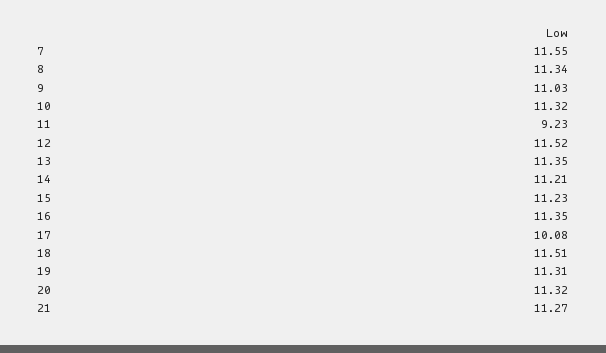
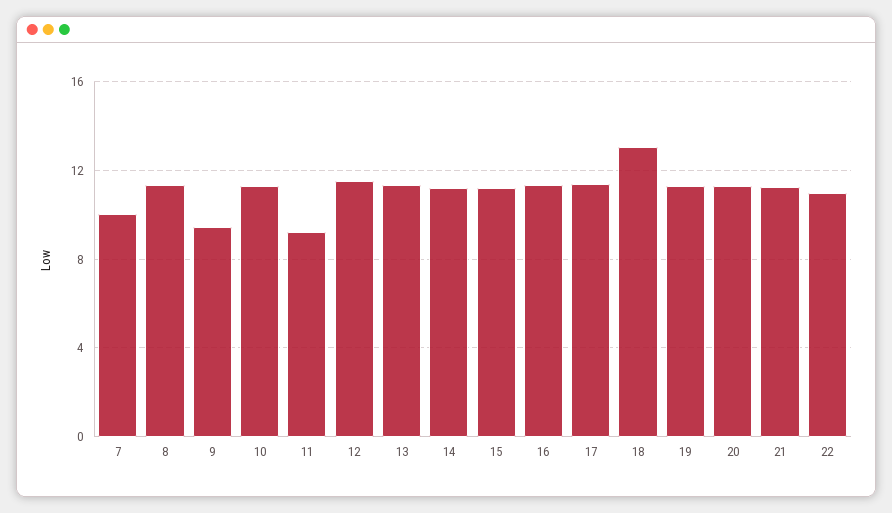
7: 11.55 -> 10
9: 11.03 -> 9.5
17: 10.08 -> 11.5
18: 11.51 -> 13
22: none -> 11

